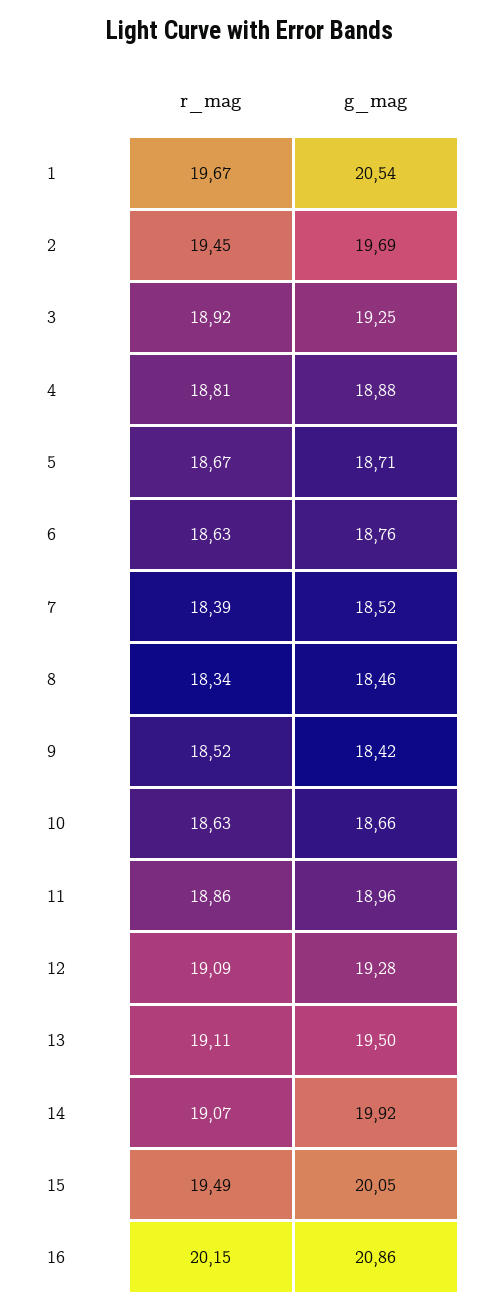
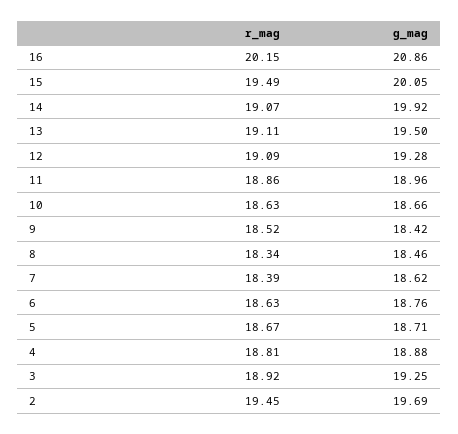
r_mag, 1: 19.67 -> none
g_mag, 1: 20.54 -> none
g_mag, 7: 18.52 -> 18.62

